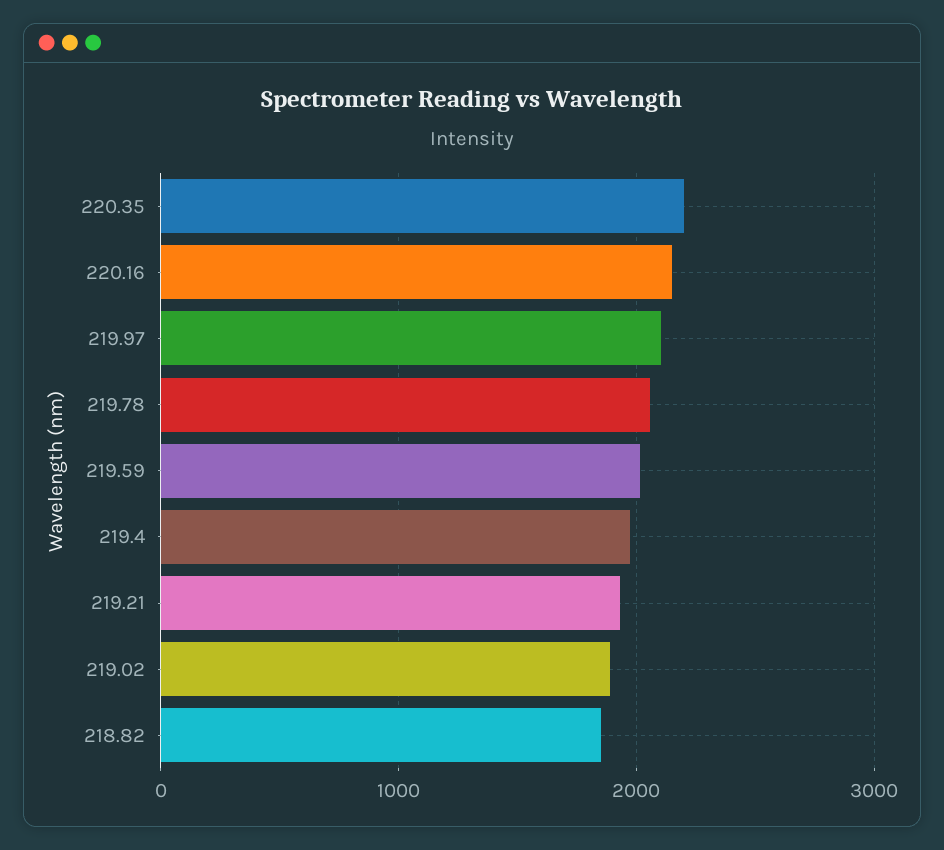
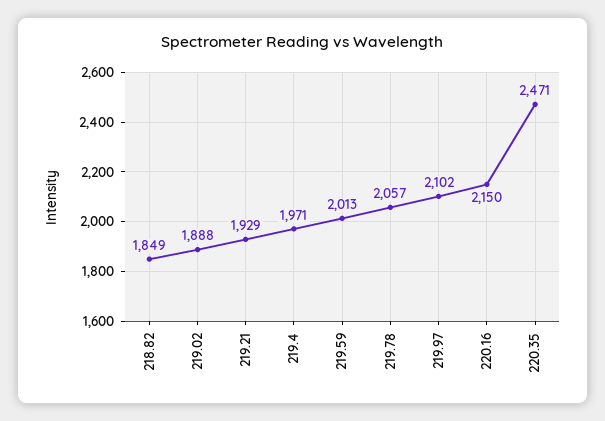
220.35: 2200 -> 2471

